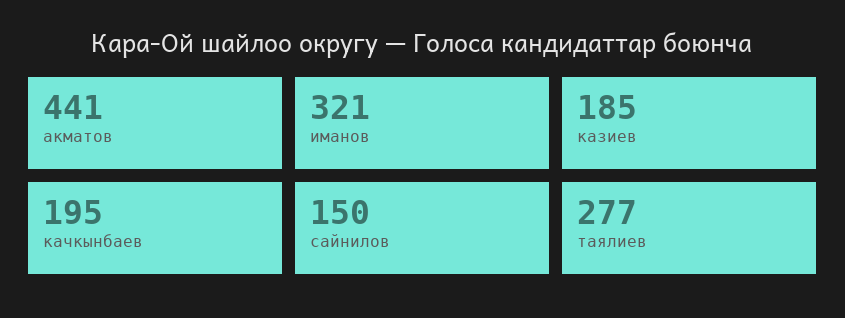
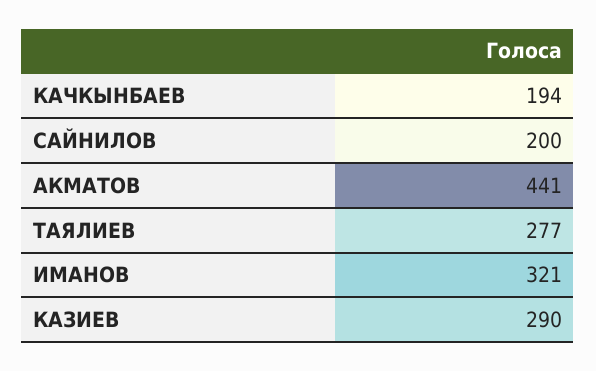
казиев: 185 -> 290
качкынбаев: 195 -> 194
сайнилов: 150 -> 200

